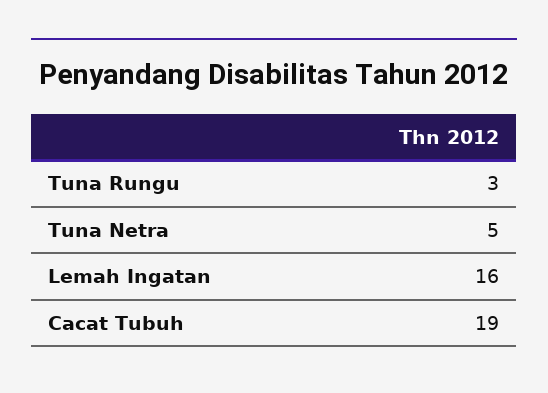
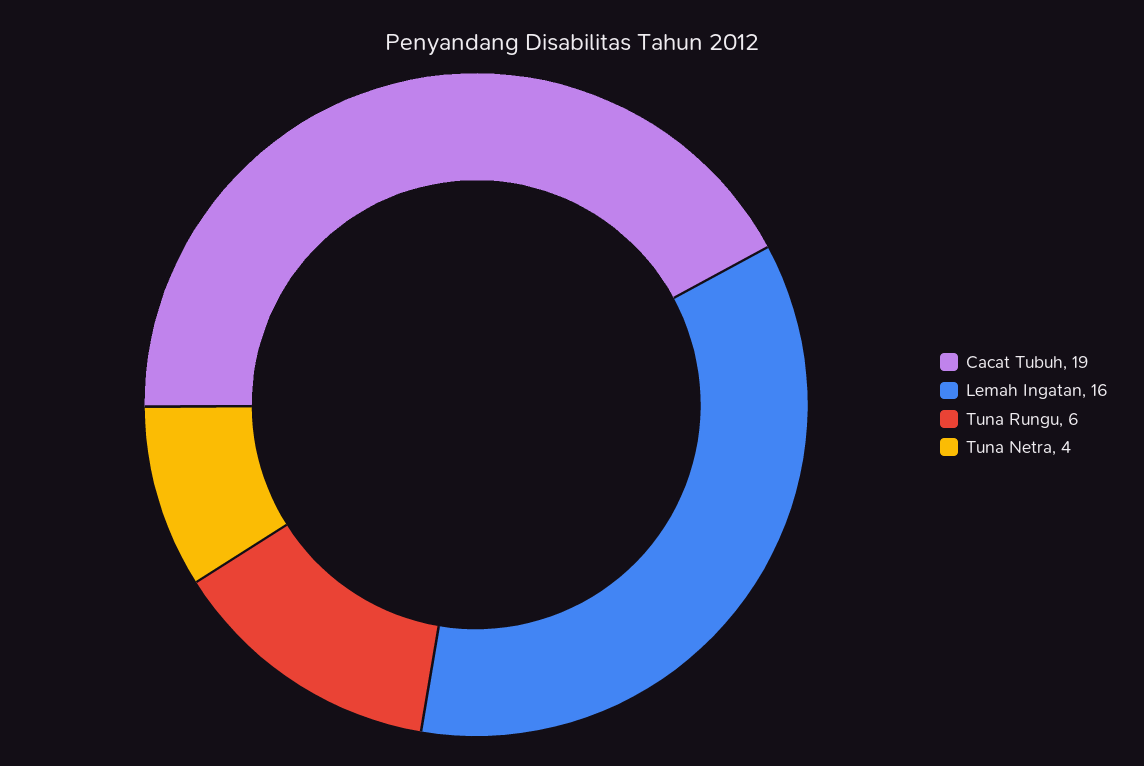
Tuna Rungu: 3 -> 6
Tuna Netra: 5 -> 4

